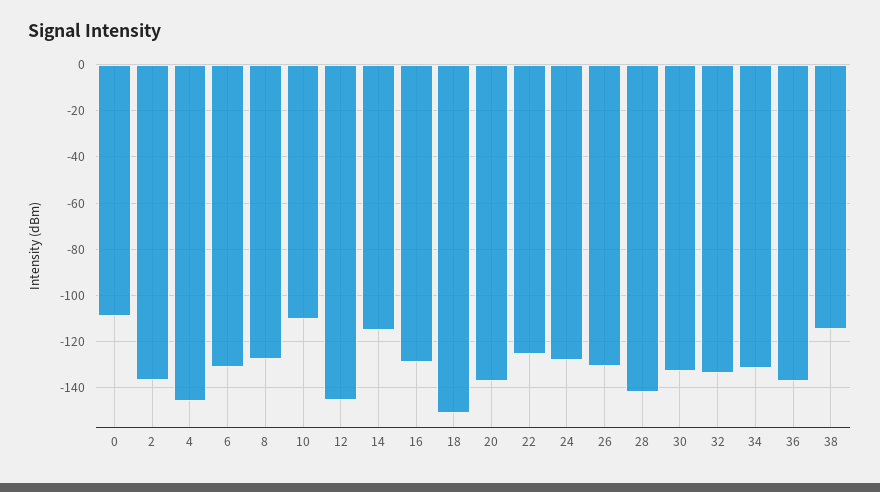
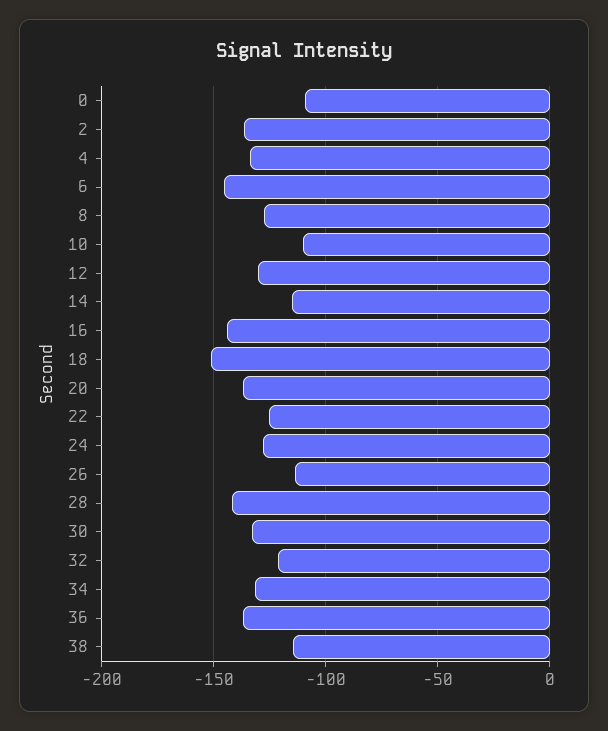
4: -145 -> -135
6: -130 -> -145
12: -145 -> -130
16: -130 -> -145
26: -130 -> -115
32: -135 -> -120

